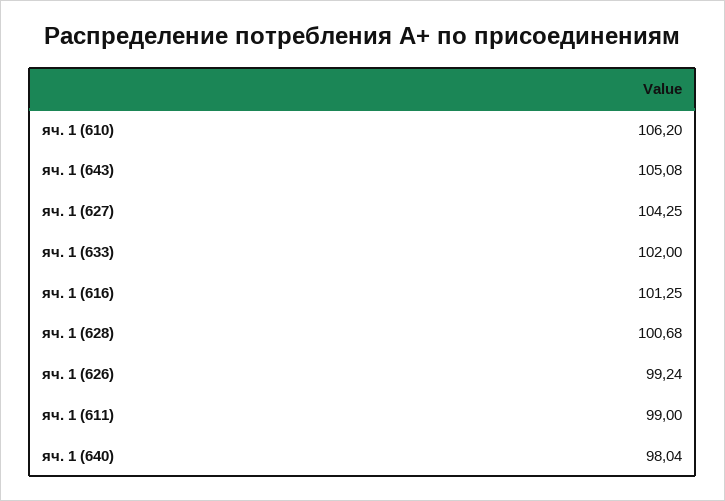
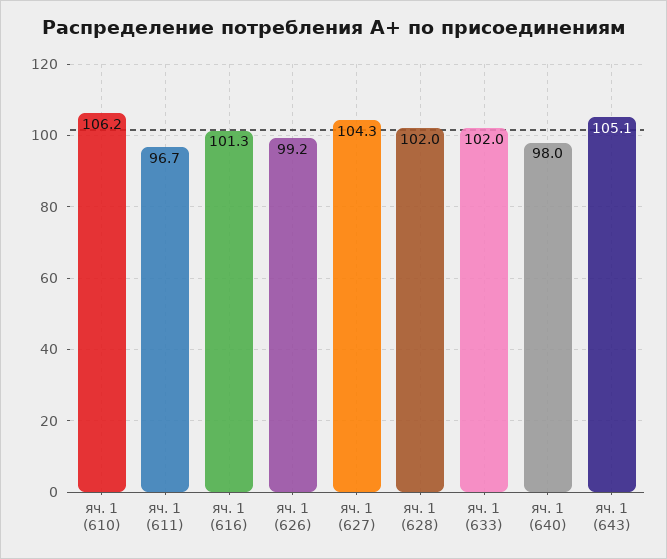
яч. 1 (628): 100.68 -> 102
яч. 1 (611): 99 -> 96.7

